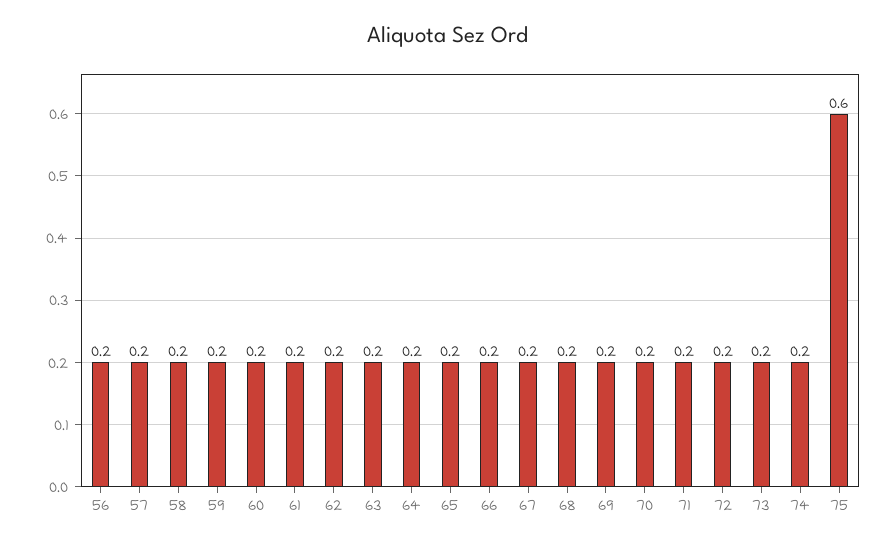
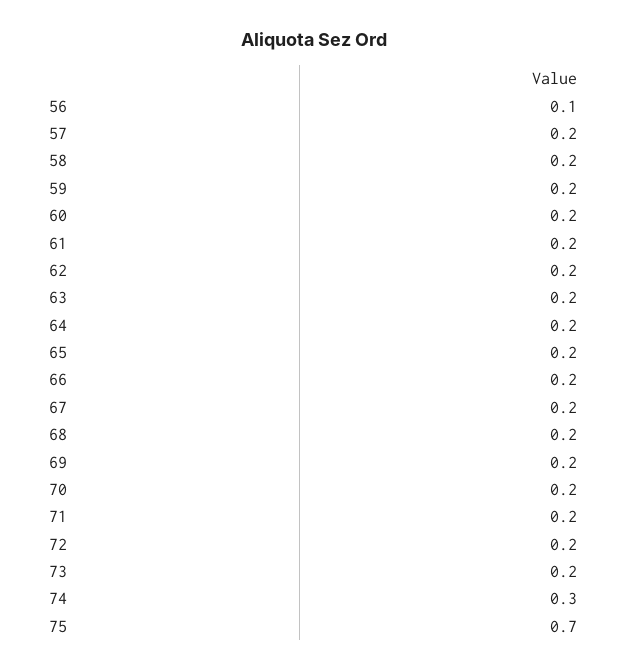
56: 0.2 -> 0.1
74: 0.2 -> 0.3
75: 0.6 -> 0.7

